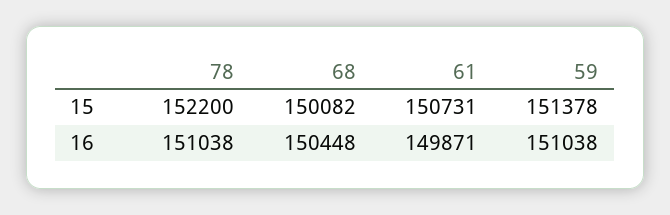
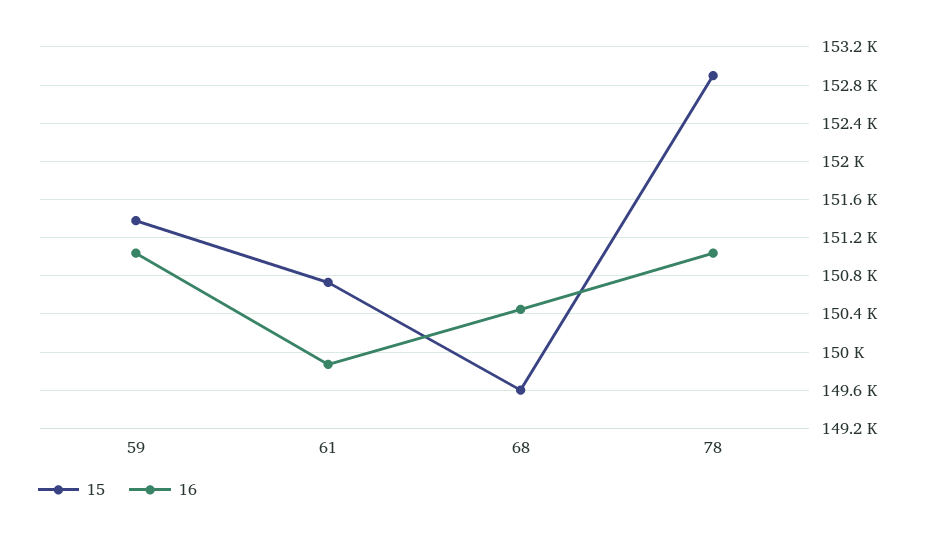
15, 78: 152200 -> 152900
15, 68: 150082 -> 149600

